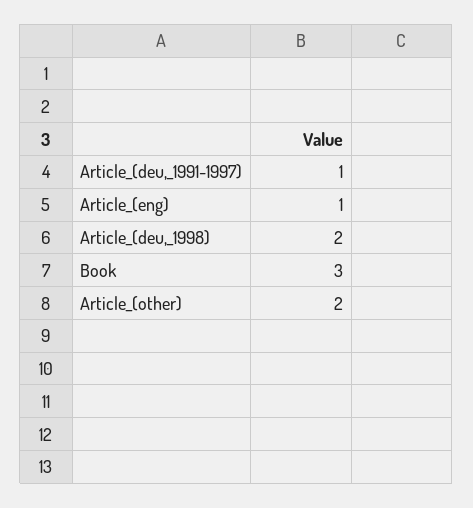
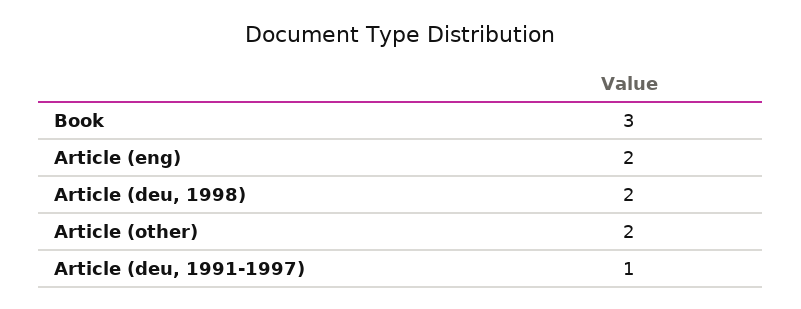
Article_(eng): 1 -> 2

